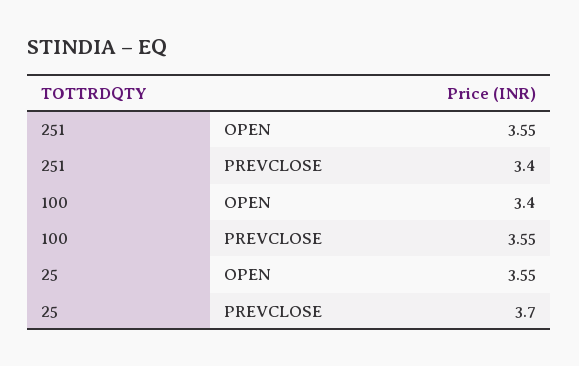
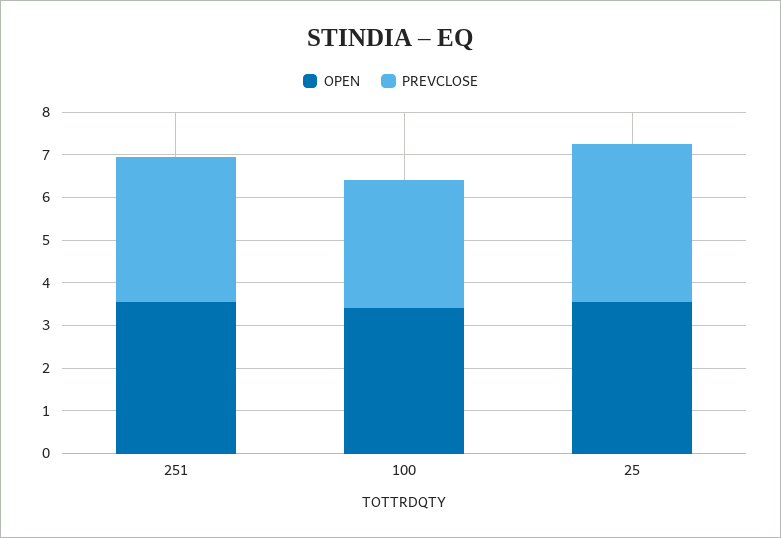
PREVCLOSE, 100: 3.55 -> 3

